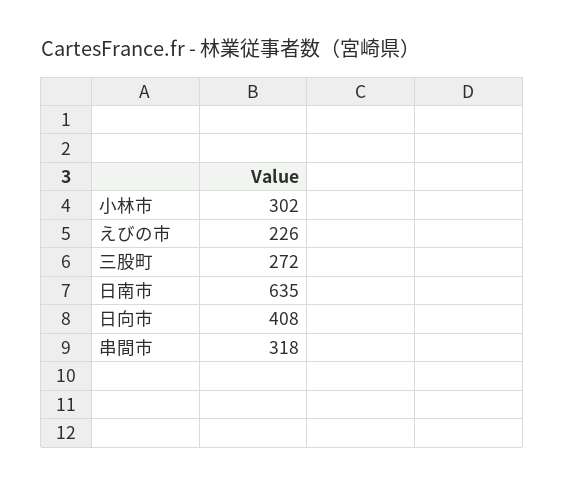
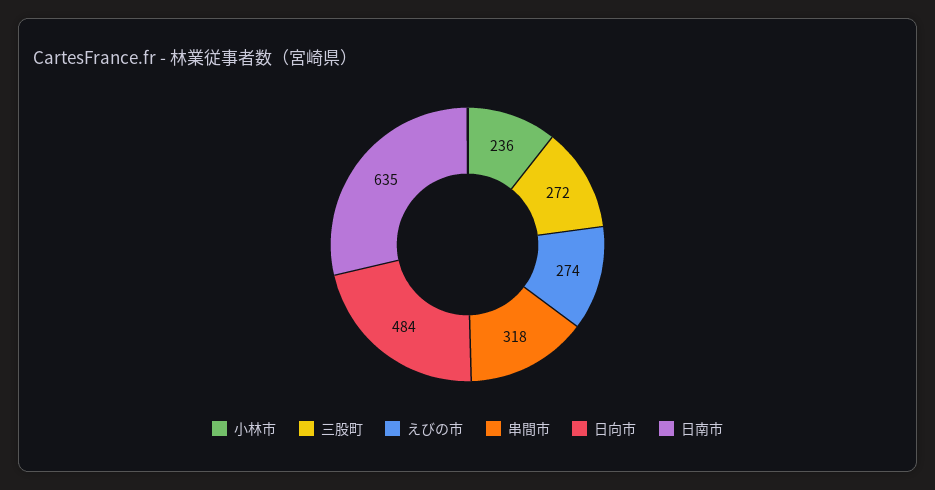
小林市: 302 -> 236
えびの市: 226 -> 274
日向市: 408 -> 484

